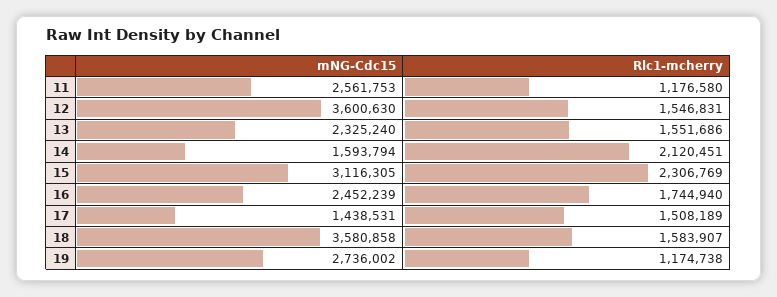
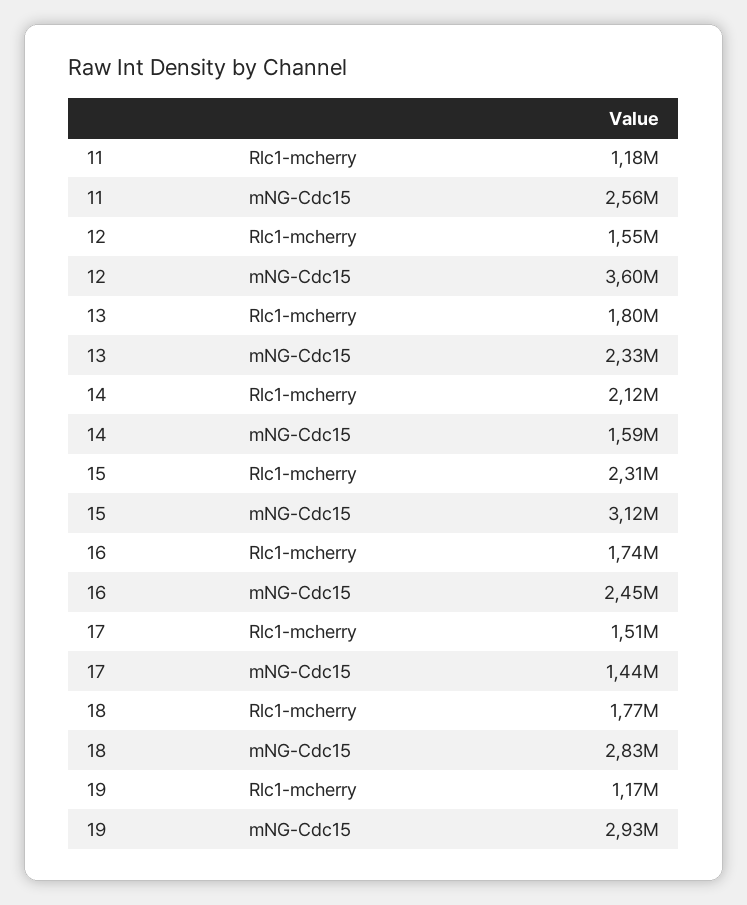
Rlc1-mcherry, 13: 1551686 -> 1800000
mNG-Cdc15, 18: 3580858 -> 2830000
Rlc1-mcherry, 18: 1583907 -> 1770000
mNG-Cdc15, 19: 2736002 -> 2930000

